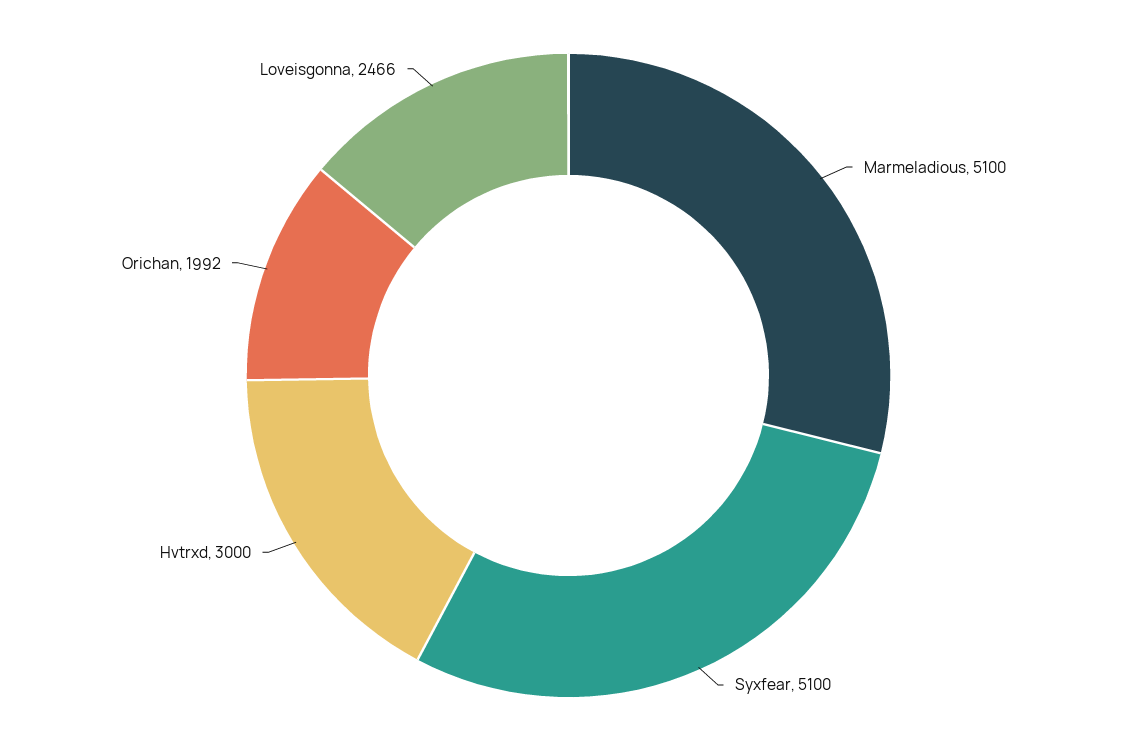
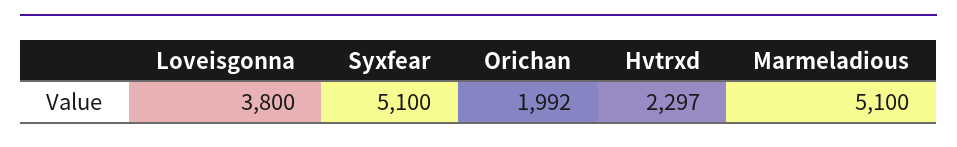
Hvtrxd: 3000 -> 2297
Loveisgonna: 2466 -> 3800

